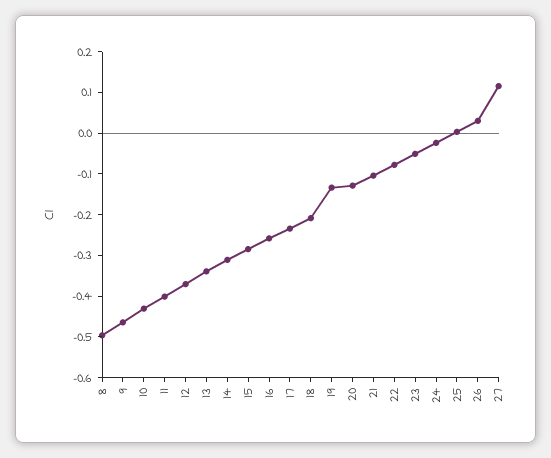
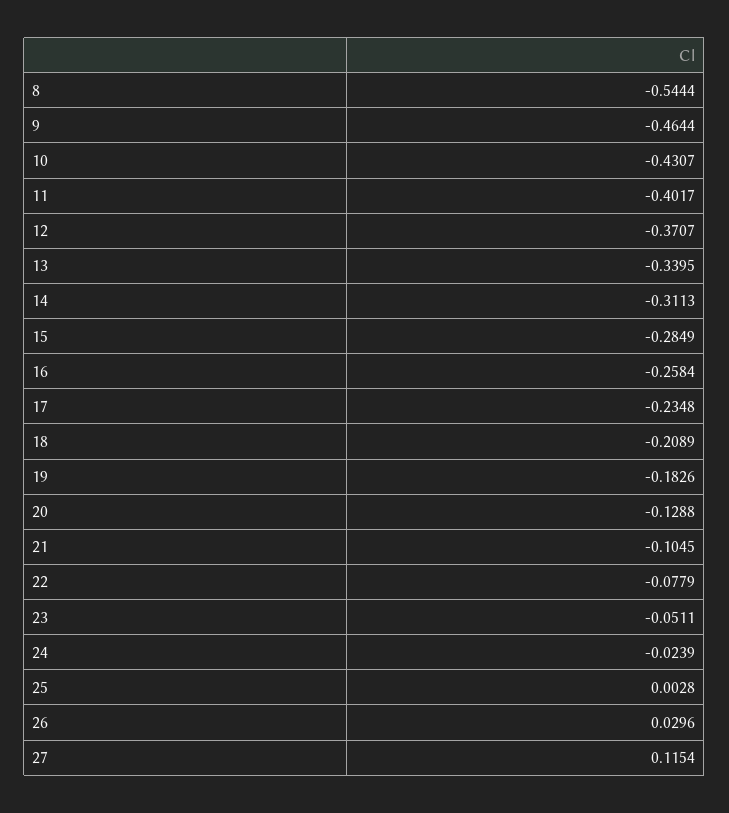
8: -0.5 -> -0.5444
19: -0.14 -> -0.1826

